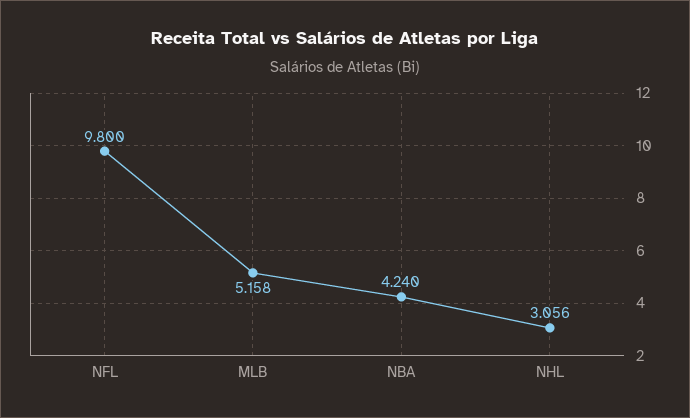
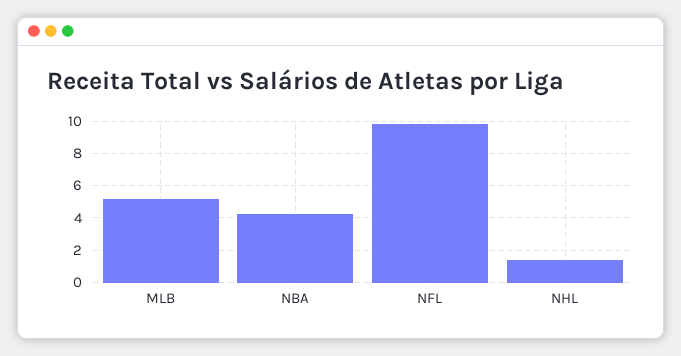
NHL: 3.056 -> 1.5

